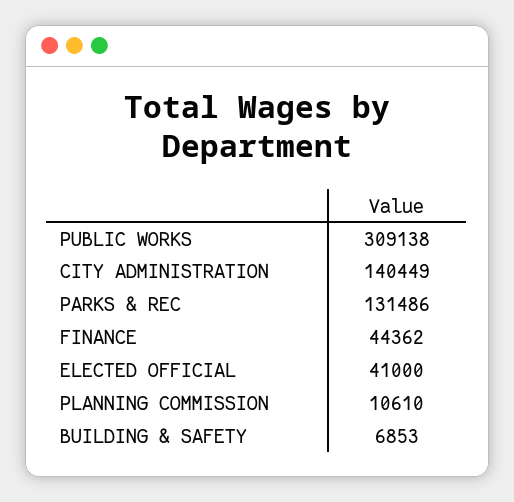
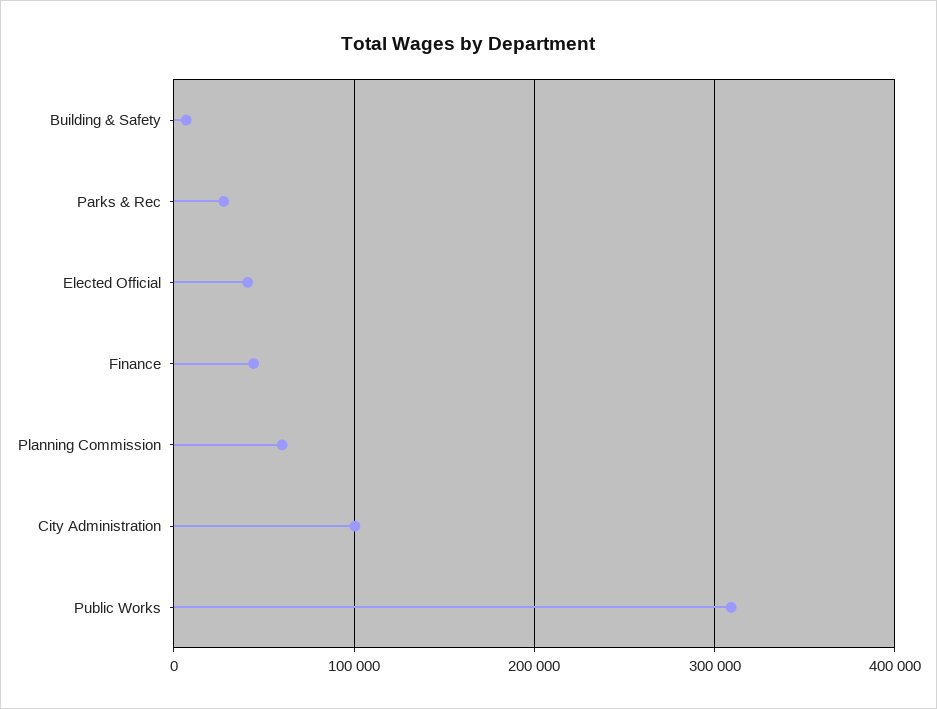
CITY ADMINISTRATION: 140449 -> 100000
PARKS & REC: 131486 -> 30000
PLANNING COMMISSION: 10610 -> 60000

